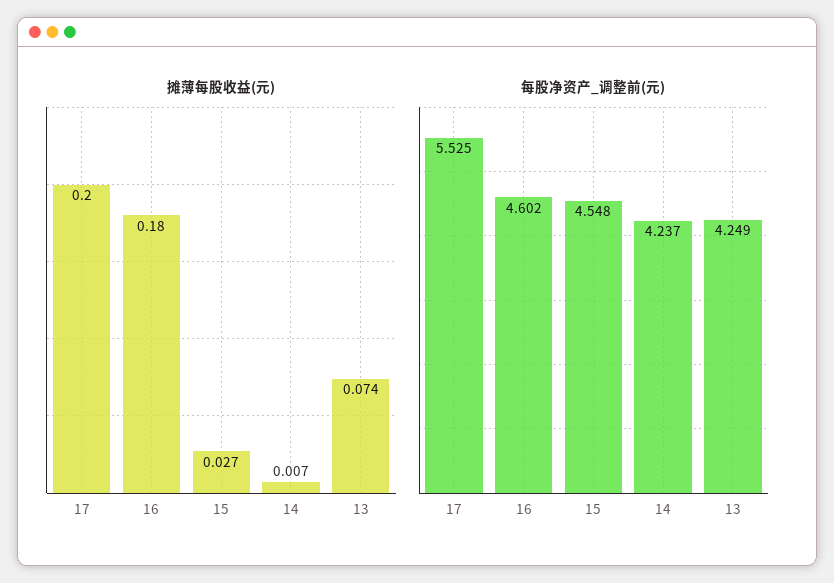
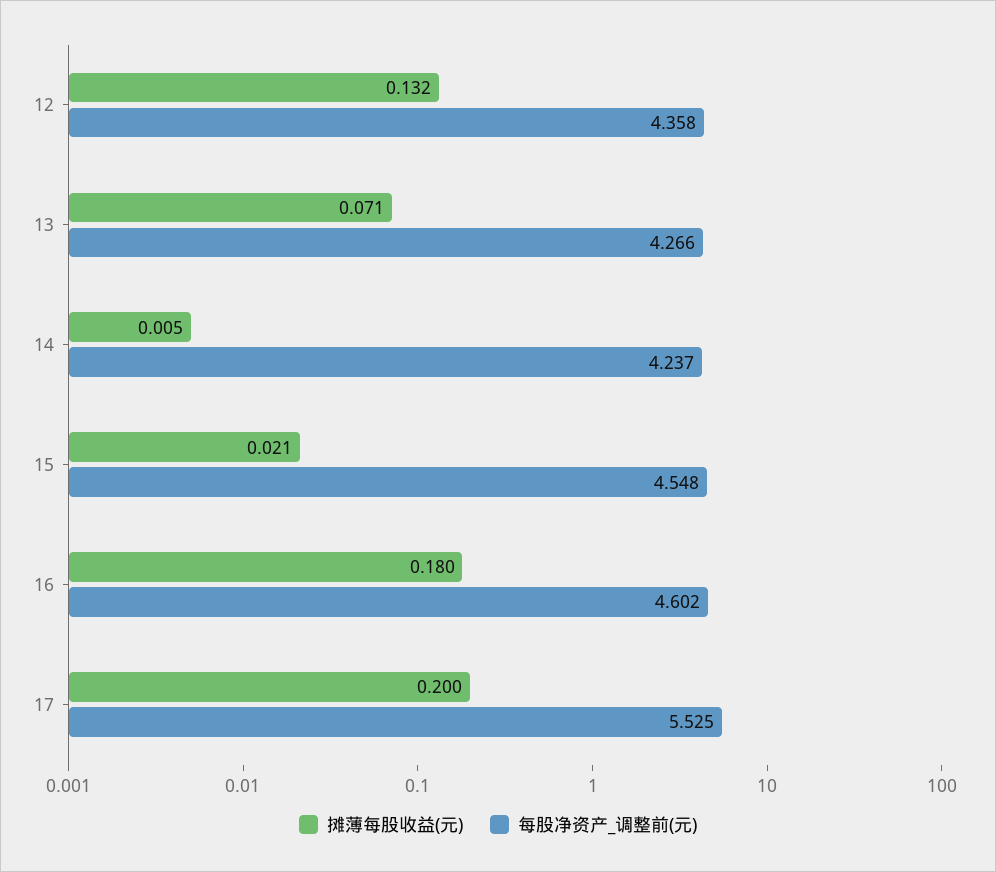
摊薄每股收益(元), 15: 0.027 -> 0.021
摊薄每股收益(元), 14: 0.007 -> 0.005
摊薄每股收益(元), 13: 0.074 -> 0.071
每股净资产_调整前(元), 13: 4.249 -> 4.266
摊薄每股收益(元), 12: none -> 0.132
每股净资产_调整前(元), 12: none -> 4.358

